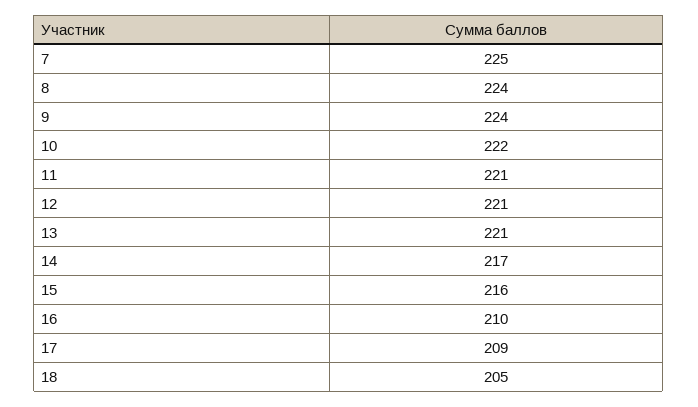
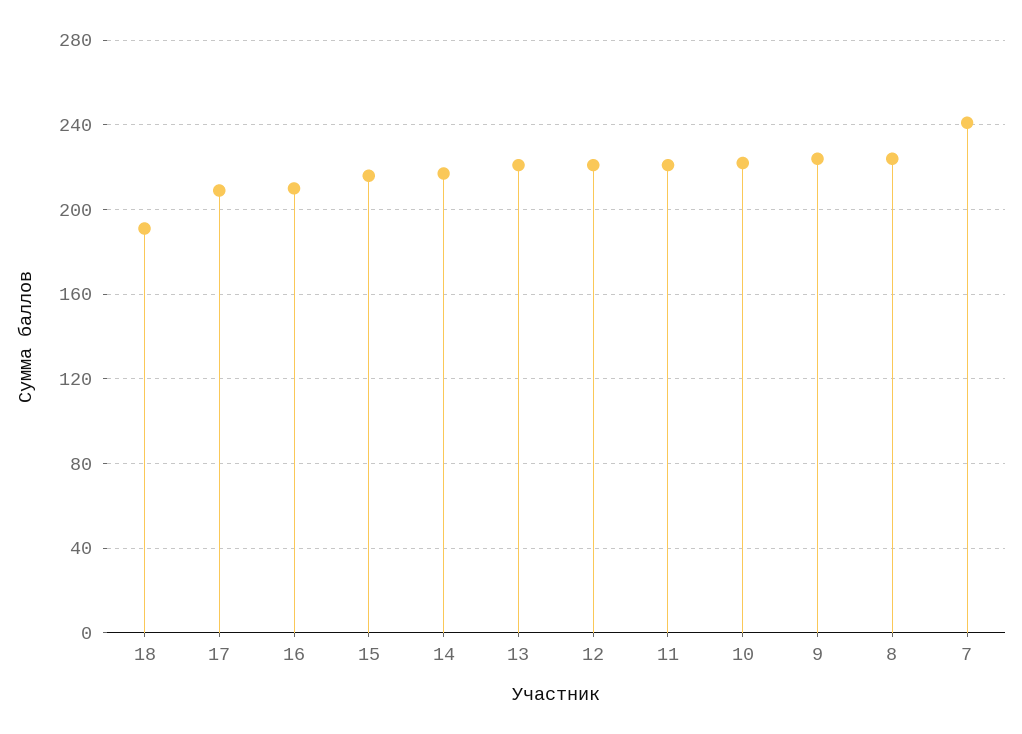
7: 225 -> 240
18: 205 -> 190

